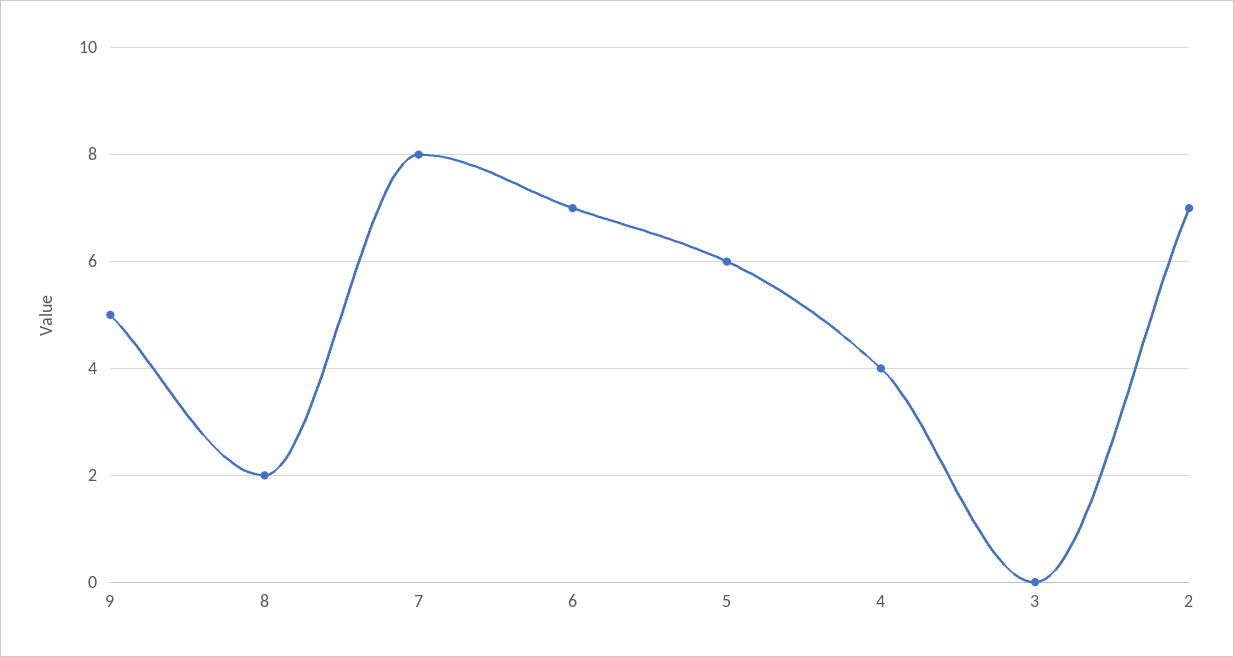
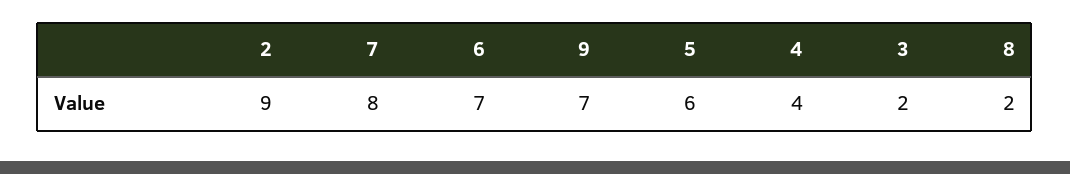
9: 5 -> 7
3: 0 -> 2
2: 7 -> 9

